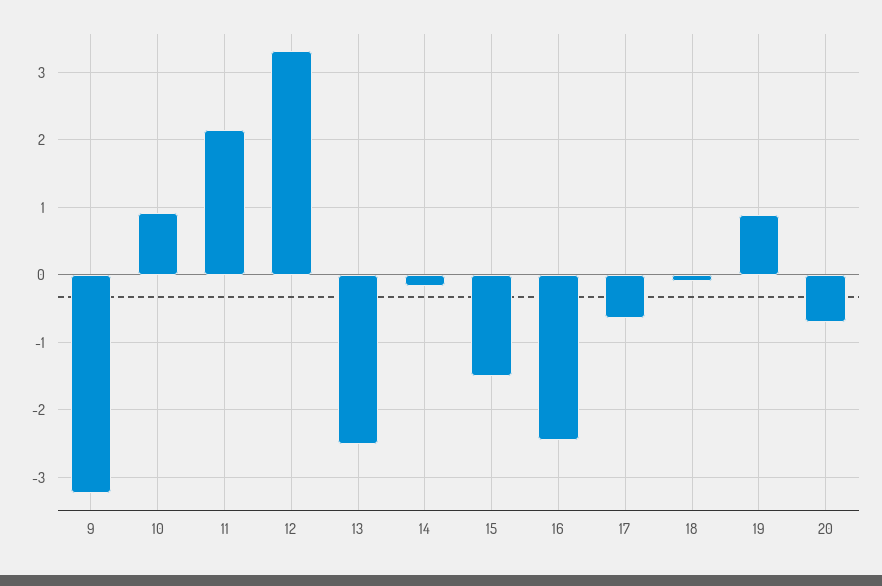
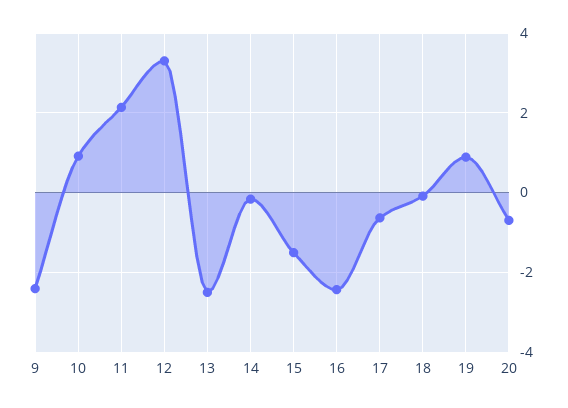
9: -3.2 -> -2.4

